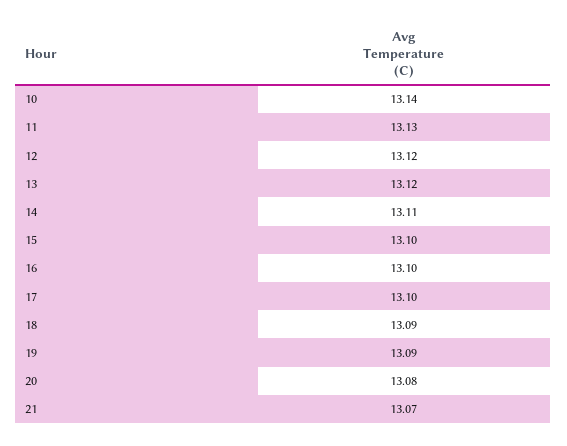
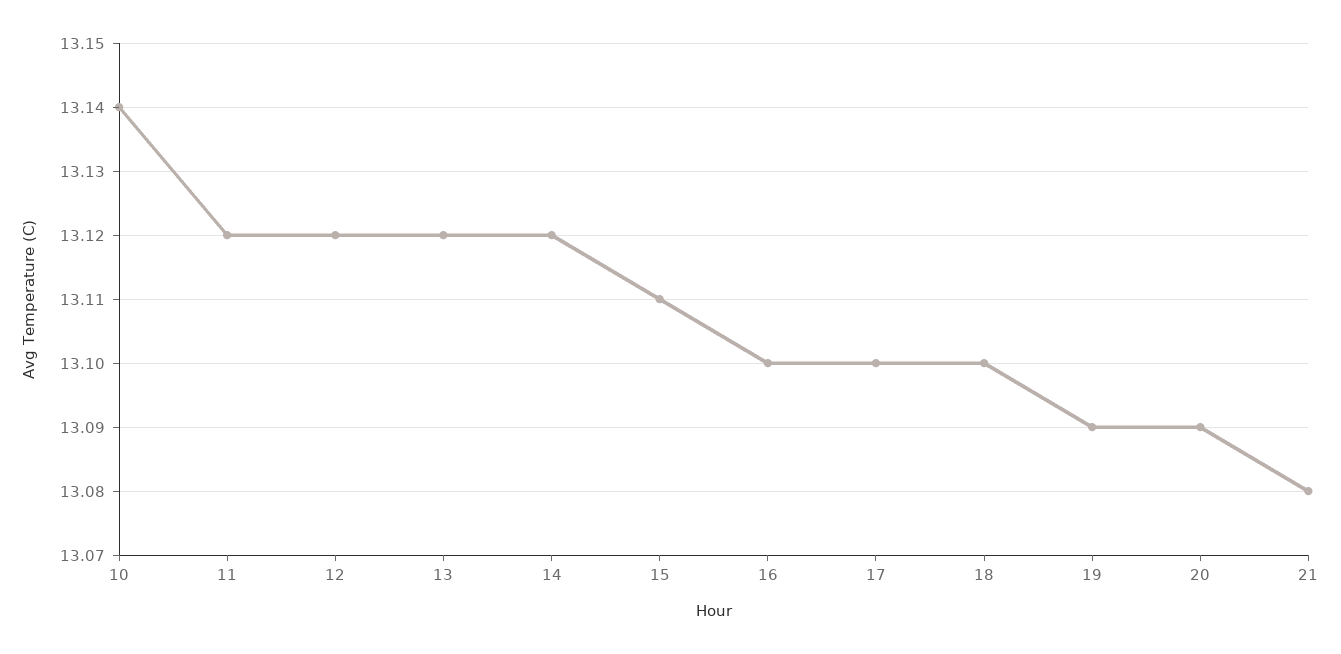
11: 13.13 -> 13.12
14: 13.11 -> 13.12
15: 13.1 -> 13.11
18: 13.09 -> 13.1
20: 13.08 -> 13.09
21: 13.07 -> 13.08

